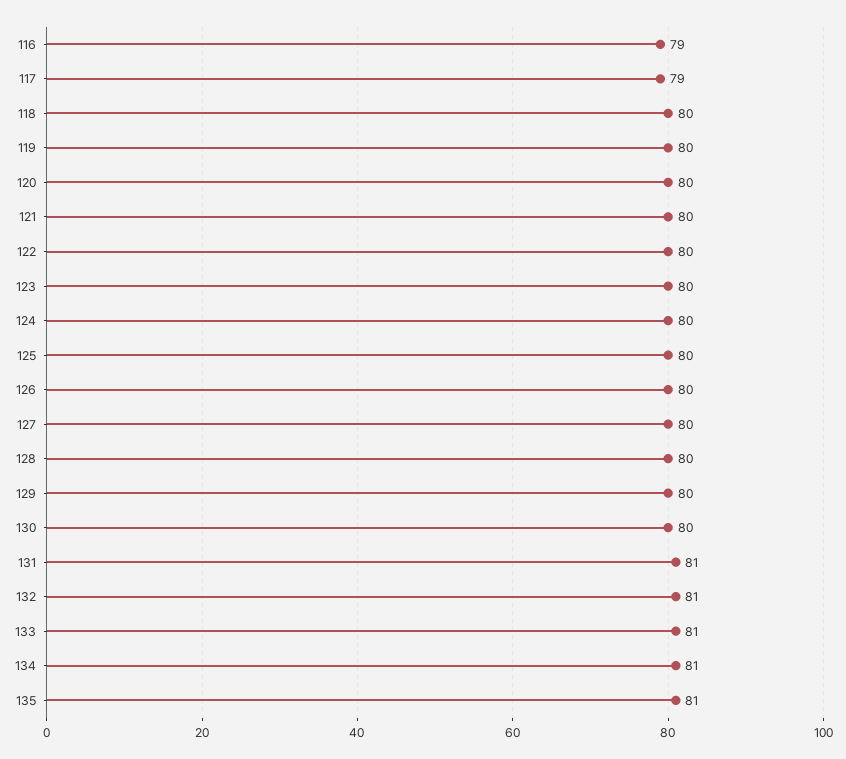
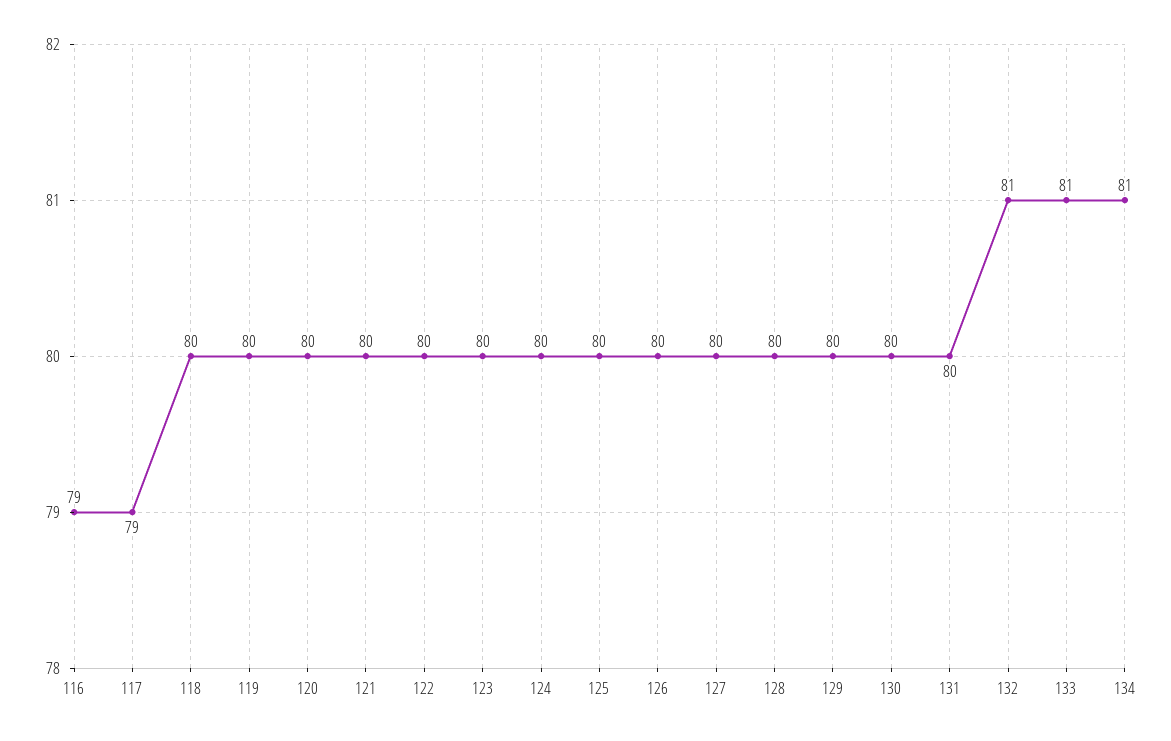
131: 81 -> 80
135: 81 -> none

